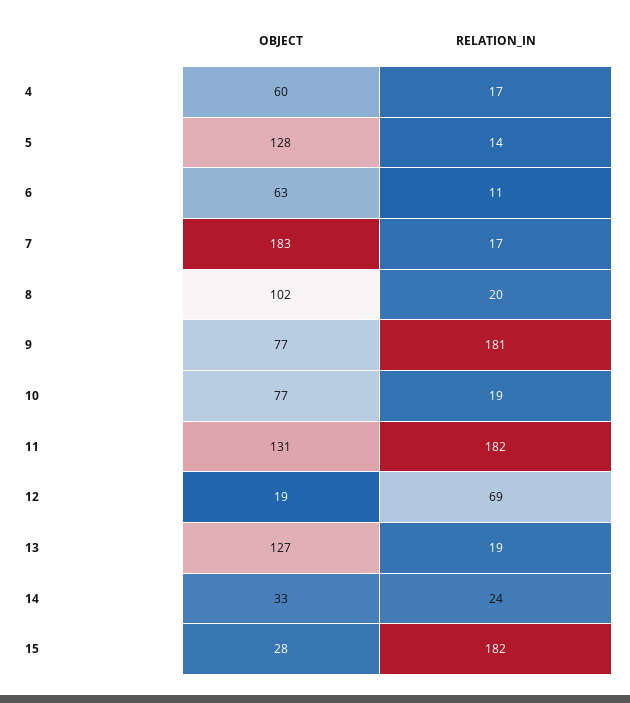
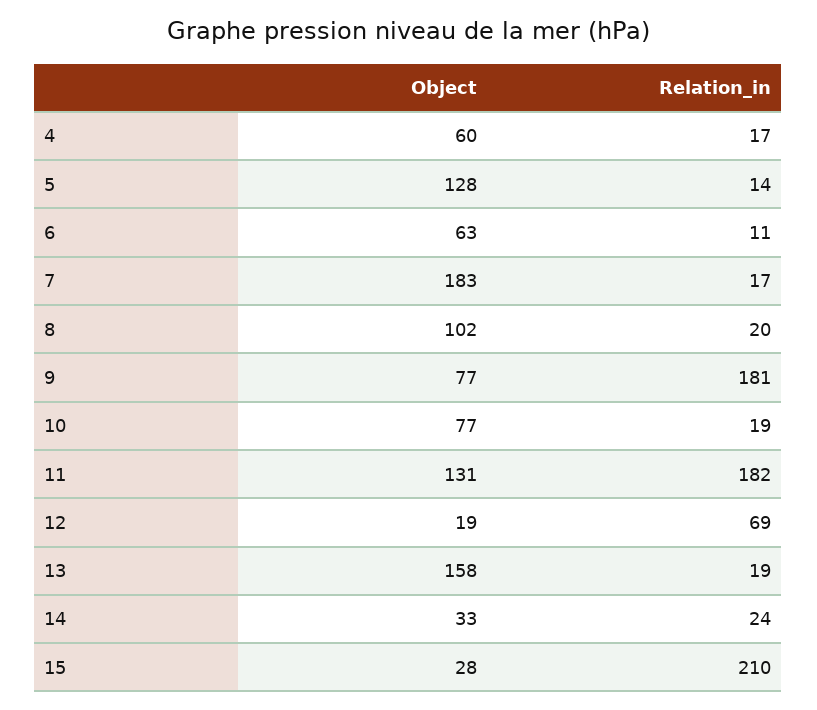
OBJECT, 13: 127 -> 158
RELATION_IN, 15: 182 -> 210

